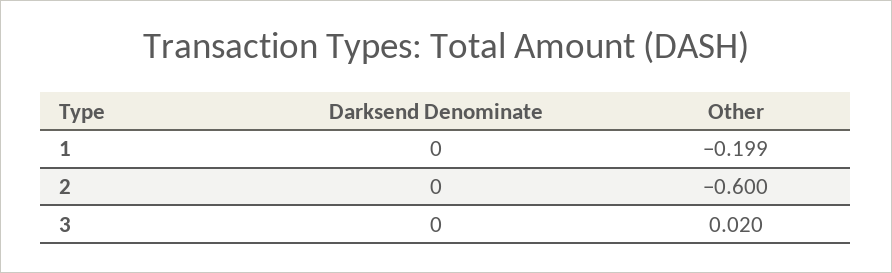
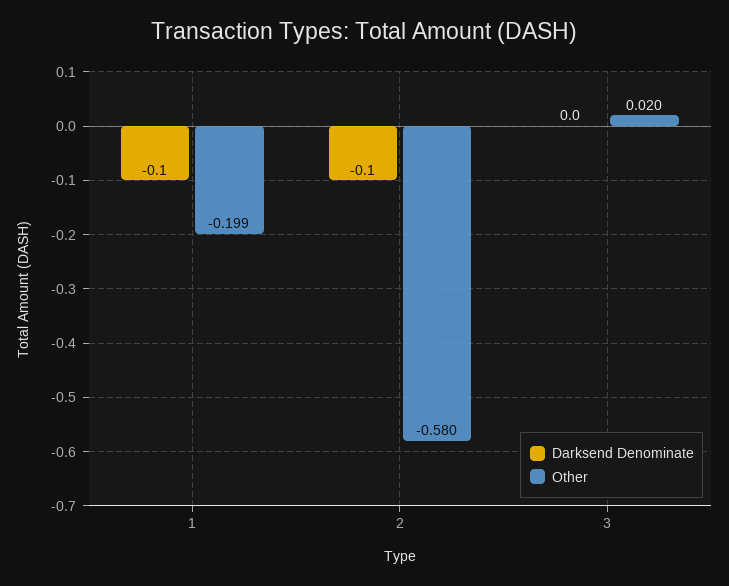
Darksend Denominate, 1: 0 -> -0.1
Darksend Denominate, 2: 0 -> -0.1
Other, 2: -0.6 -> -0.58

